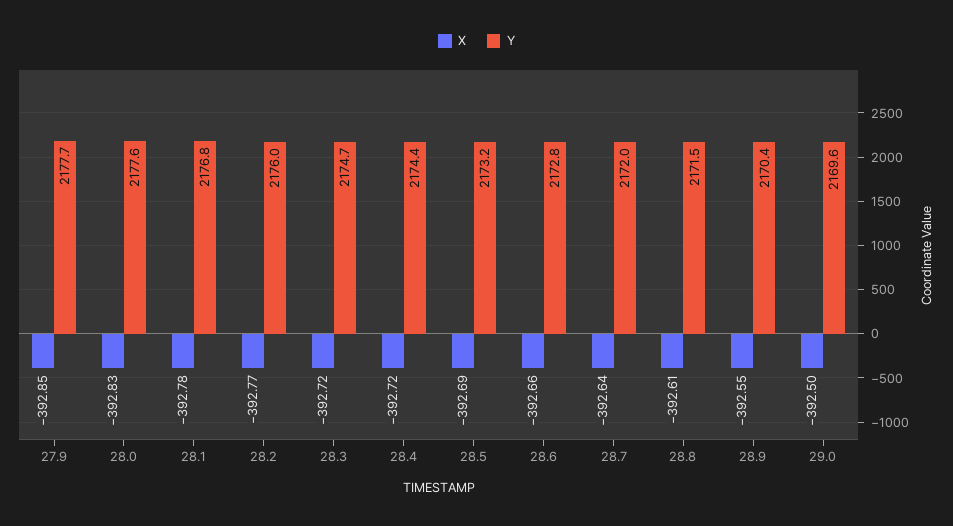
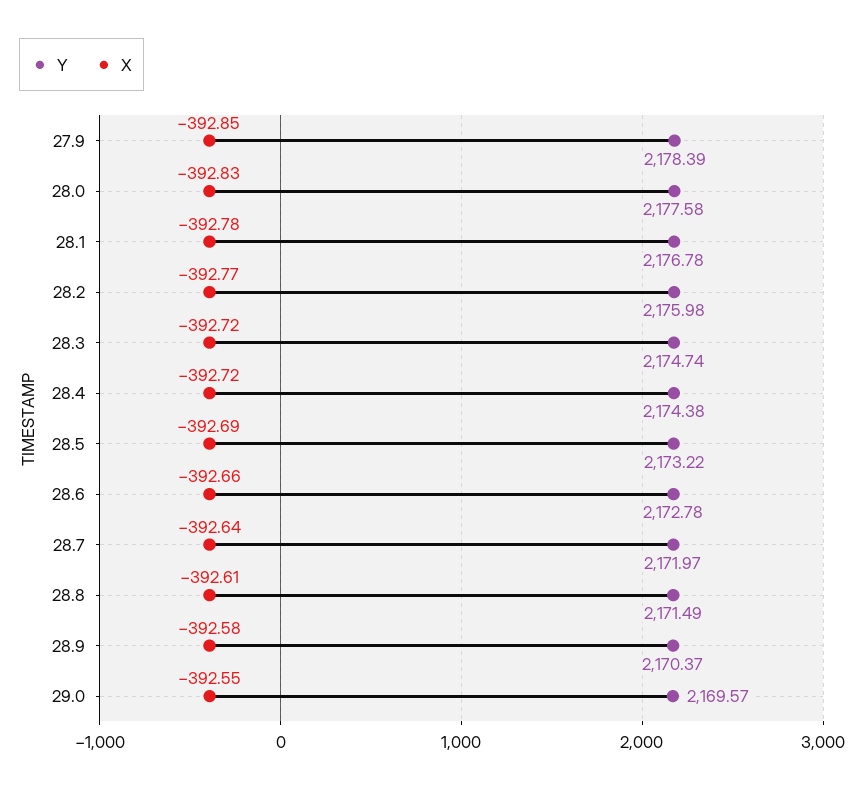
Y, 27.9: 2177.7 -> 2178.39
X, 28.9: -392.55 -> -392.58
X, 29.0: -392.5 -> -392.55

